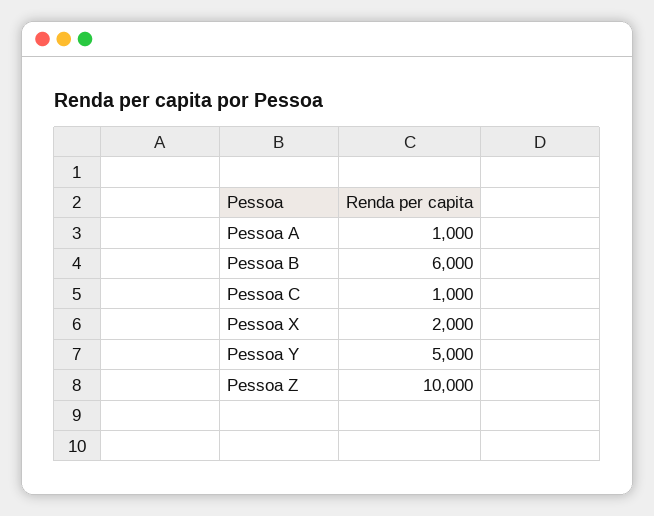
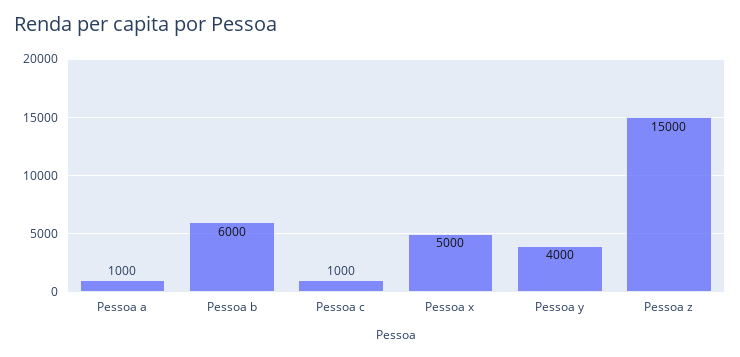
Pessoa X: 2000 -> 5000
Pessoa Y: 5000 -> 4000
Pessoa Z: 10000 -> 15000

